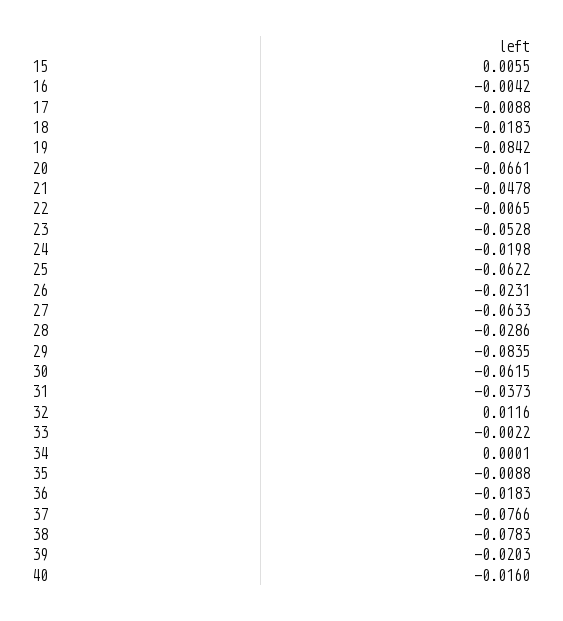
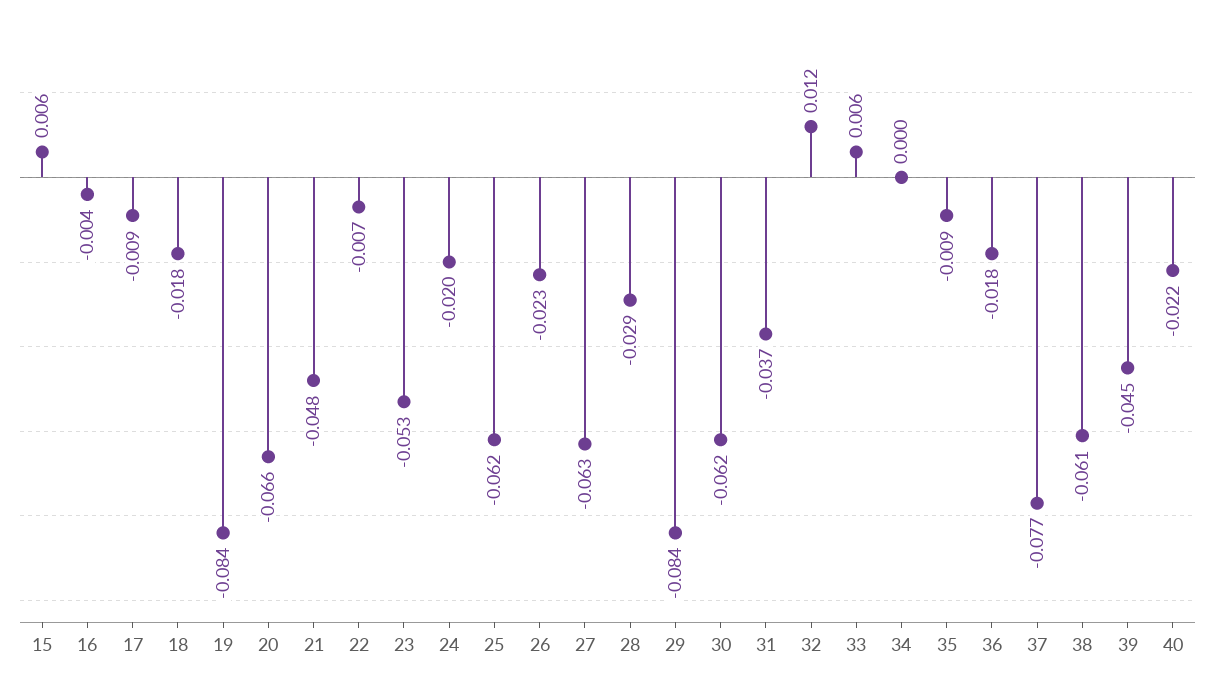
33: -0.0022 -> 0.006
38: -0.0783 -> -0.061
39: -0.0203 -> -0.045
40: -0.016 -> -0.022

